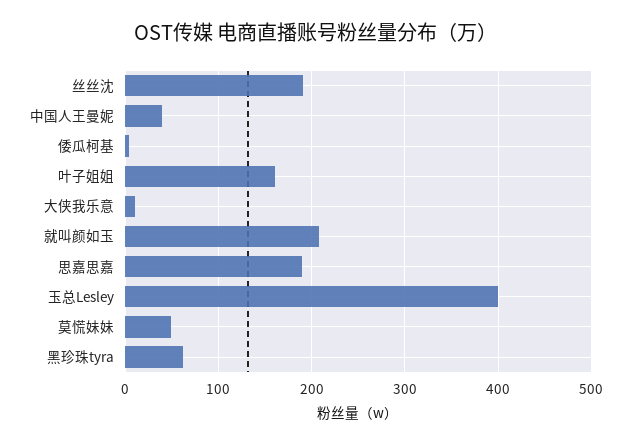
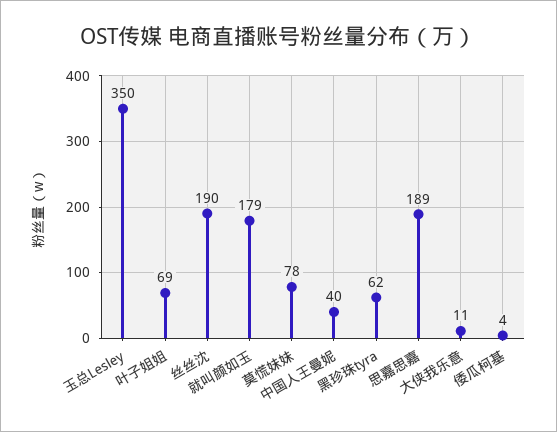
叶子姐姐: 160 -> 69
就叫颜如玉: 210 -> 179
玉总Lesley: 400 -> 350
莫慌妹妹: 50 -> 78

